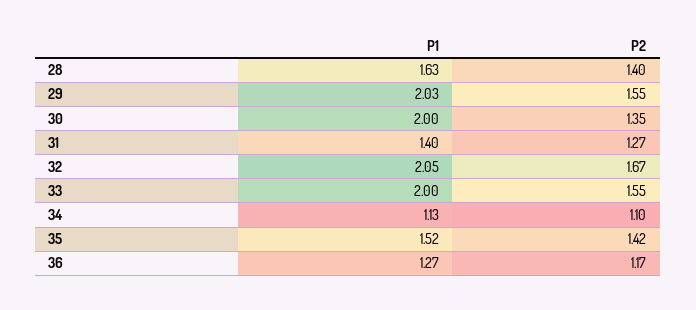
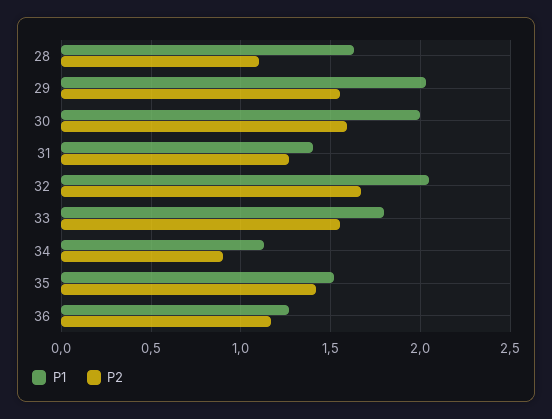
P2, 28: 1.4 -> 1.1
P2, 30: 1.35 -> 1.6
P1, 33: 2 -> 1.8
P2, 34: 1.1 -> 0.9

